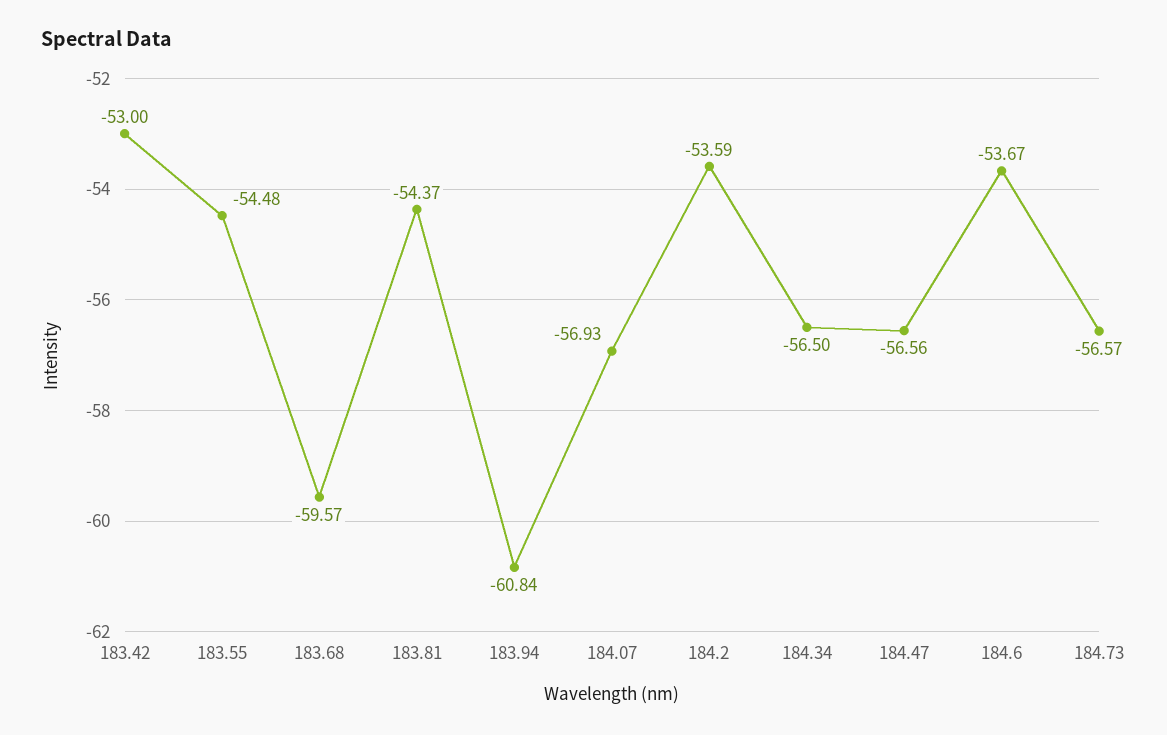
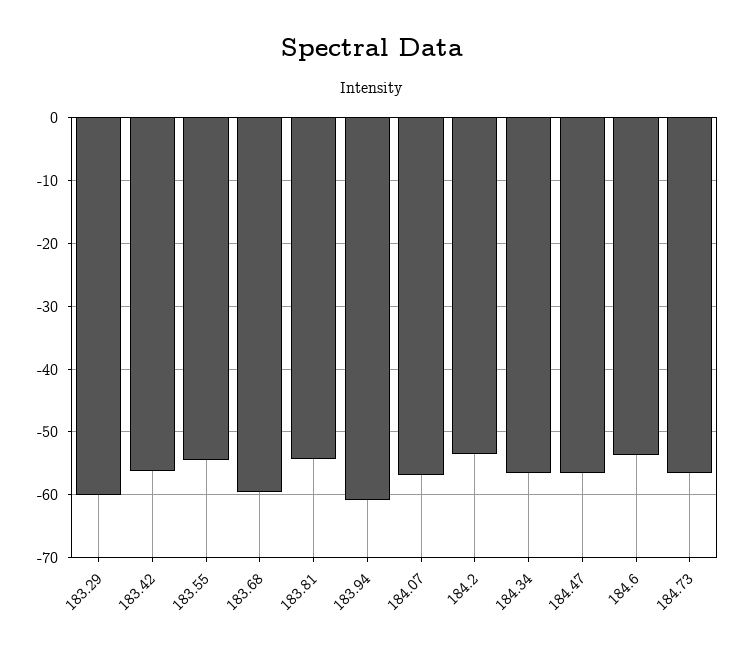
183.42: -53 -> -56
183.29: none -> -60

